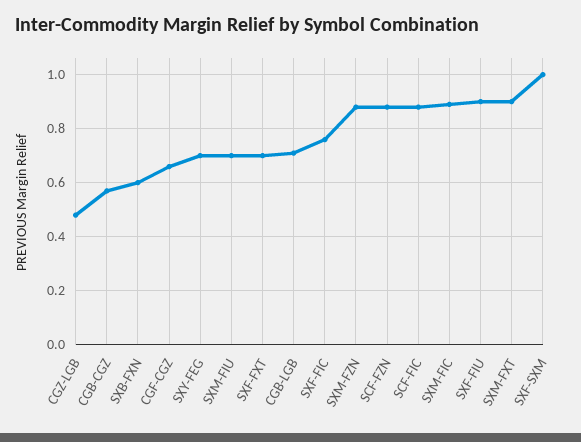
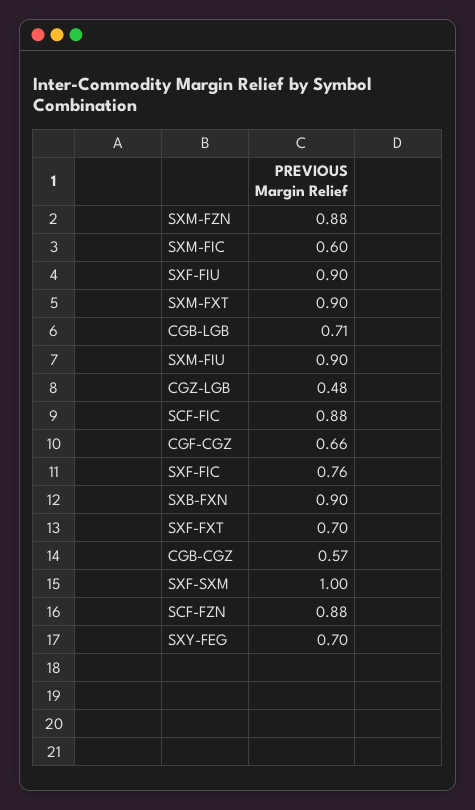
SXB-FXN: 0.6 -> 0.9
SXM-FIU: 0.7 -> 0.9
SXM-FIC: 0.9 -> 0.6

